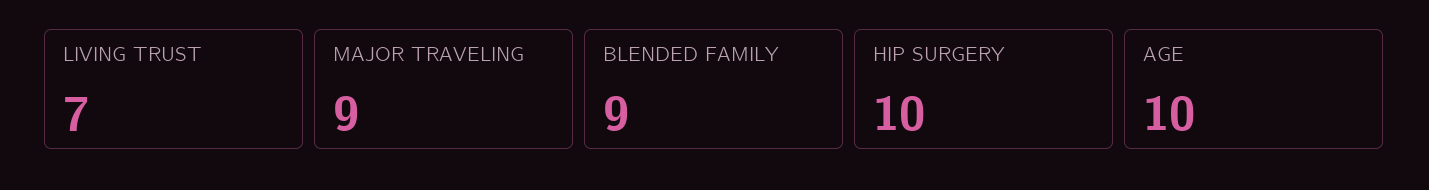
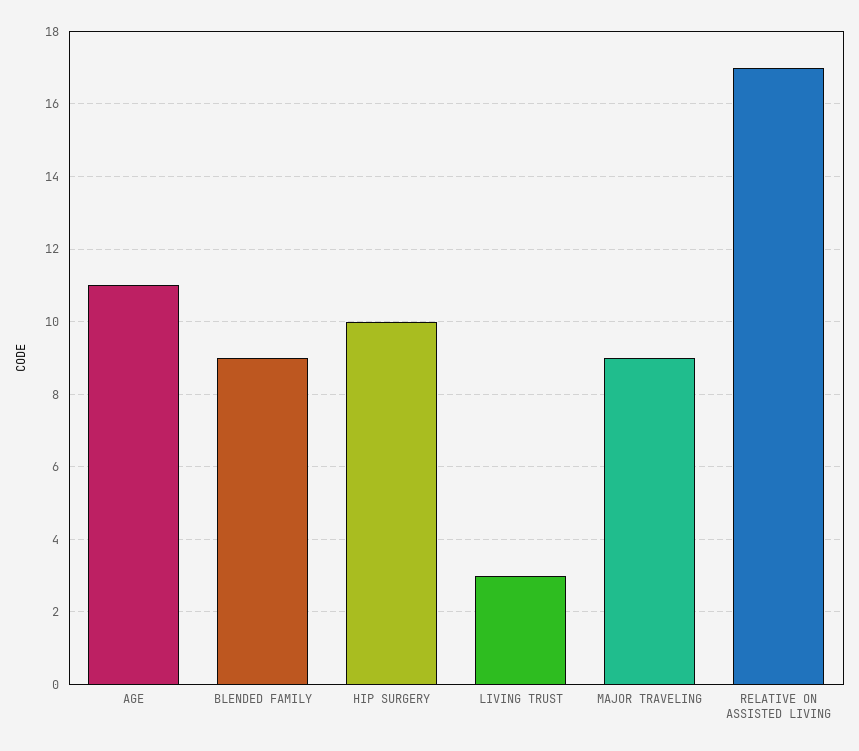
LIVING TRUST: 7 -> 3
AGE: 10 -> 11
RELATIVE ON ASSISTED LIVING: none -> 17

